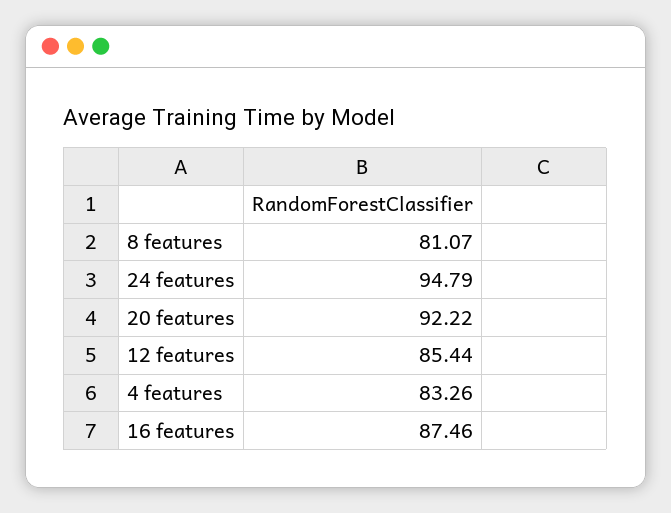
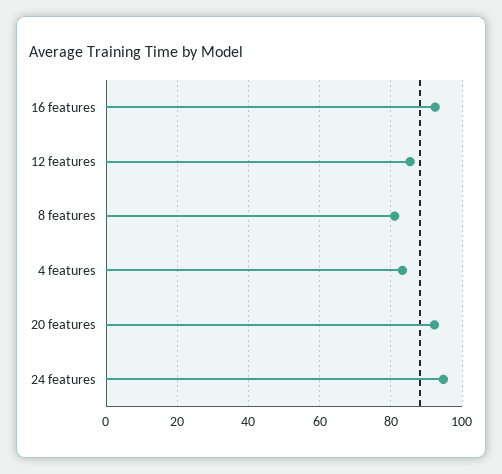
16 features: 87.46 -> 92

